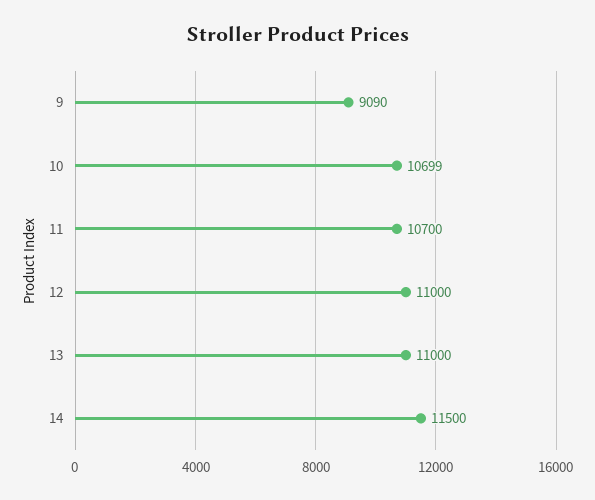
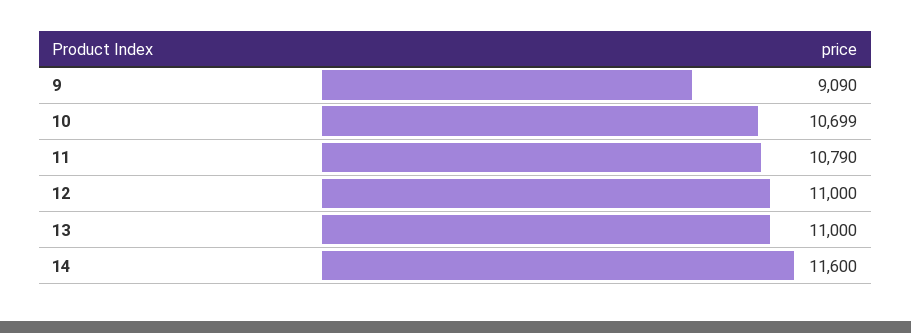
11: 10700 -> 10790
14: 11500 -> 11600

